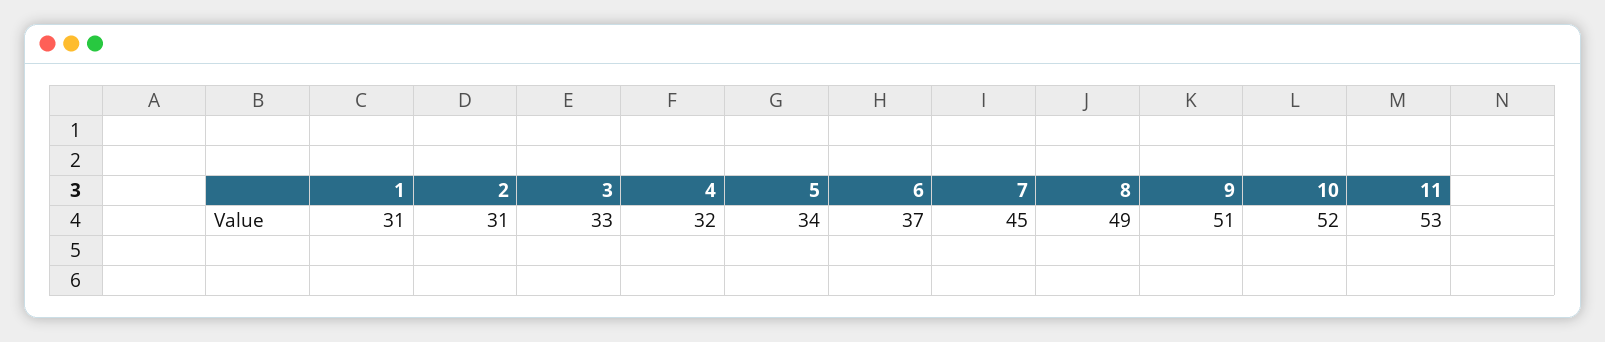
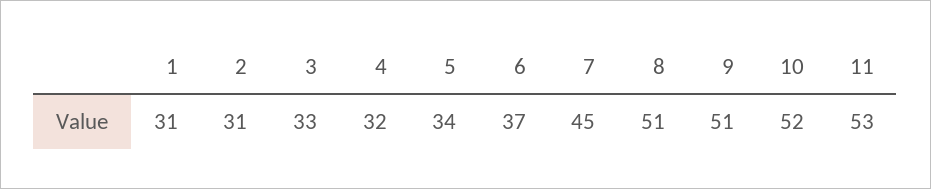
8: 49 -> 51

